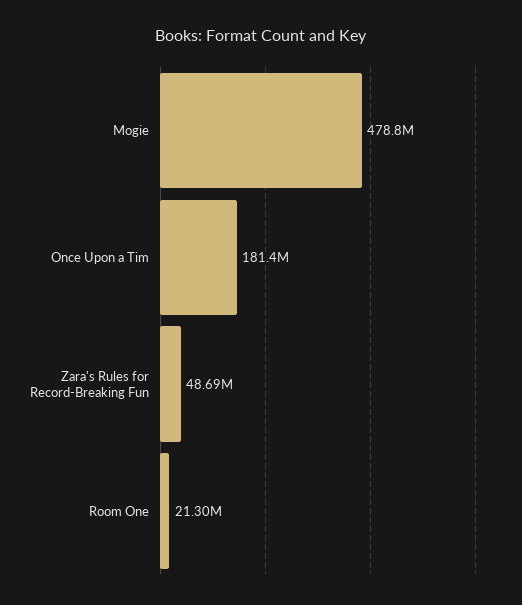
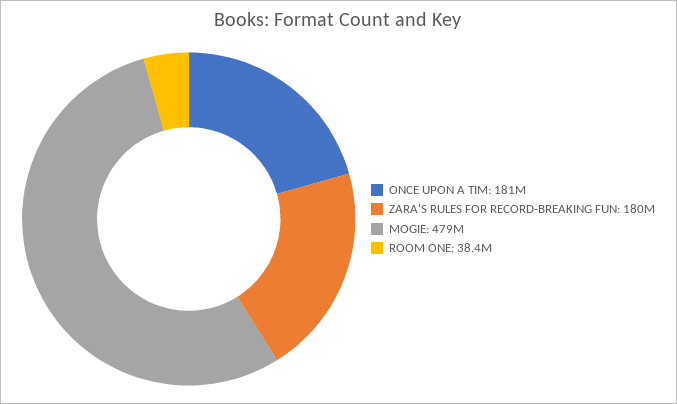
Zara's Rules for Record-Breaking Fun: 48690000 -> 180000000
Room One: 21300000 -> 38400000

